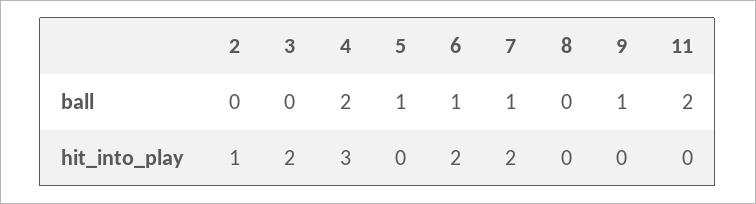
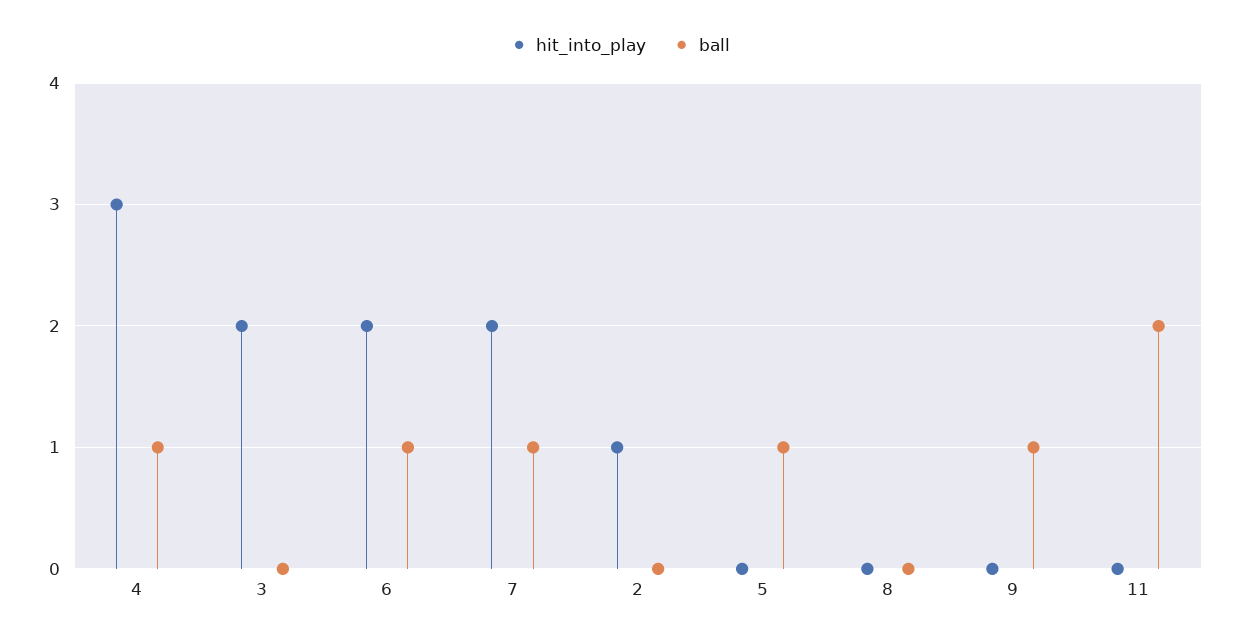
ball, 4: 2 -> 1

